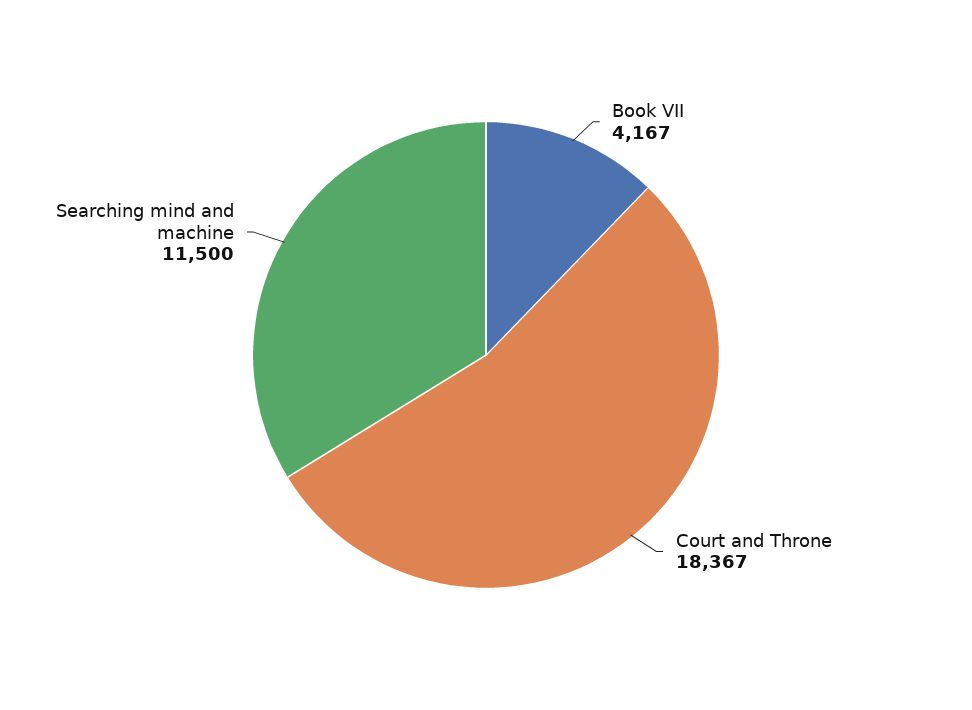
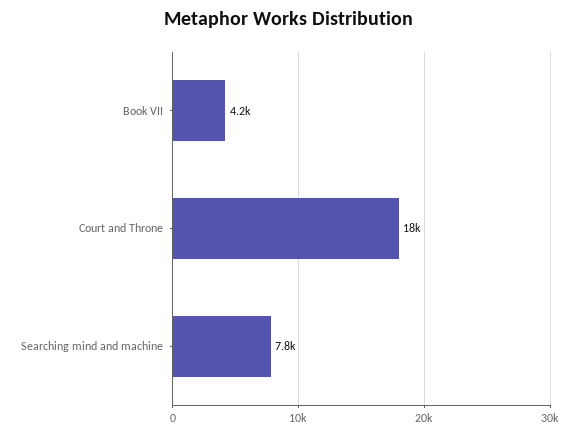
Searching mind and machine: 11500 -> 7800

